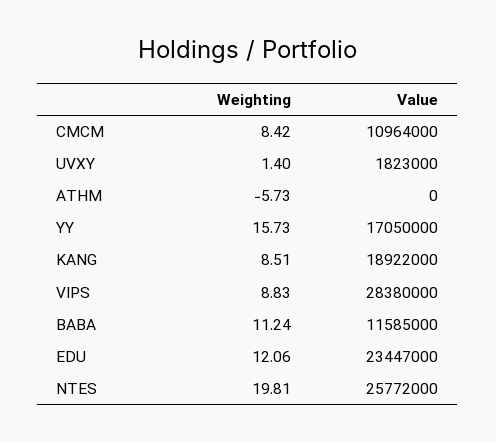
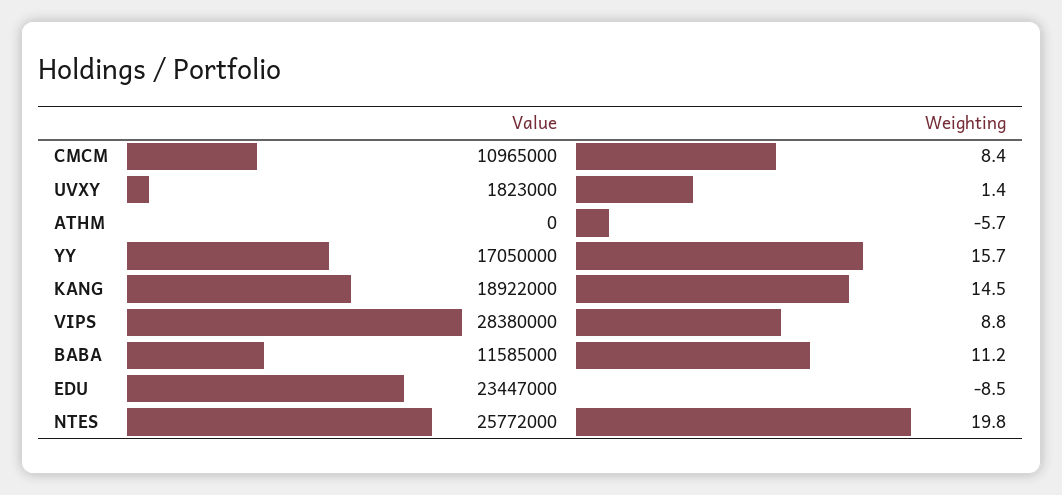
Value, CMCM: 10964000 -> 10965000
Weighting, KANG: 8.51 -> 14.5
Weighting, EDU: 12.06 -> -8.5

